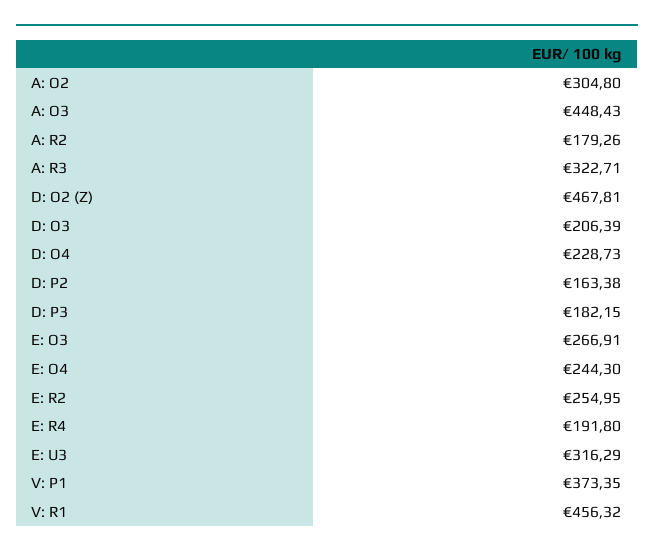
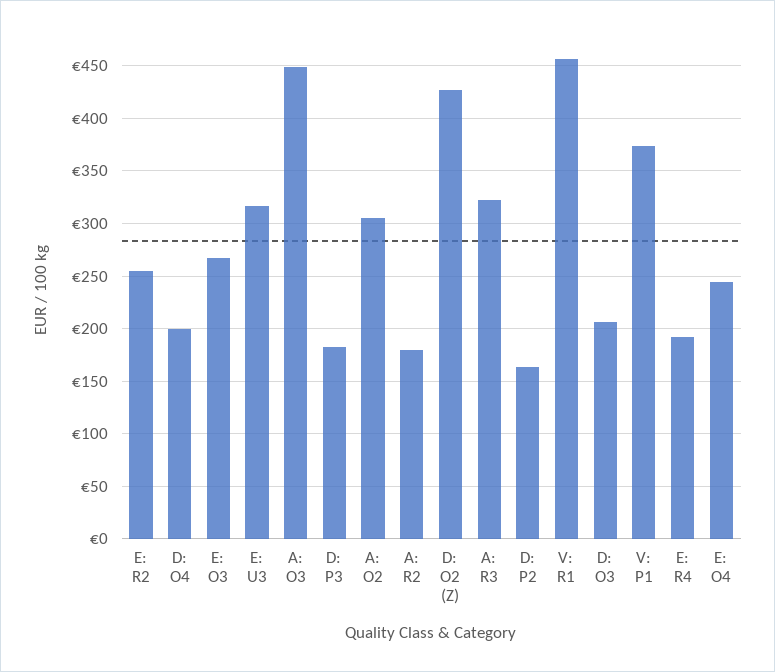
D: O2 (Z): 467.81 -> 430
D: O4: 228.73 -> 200

